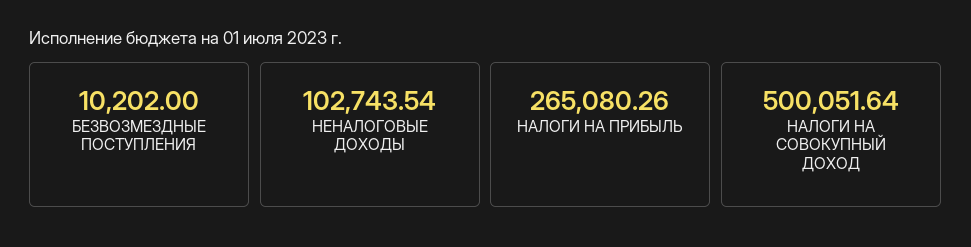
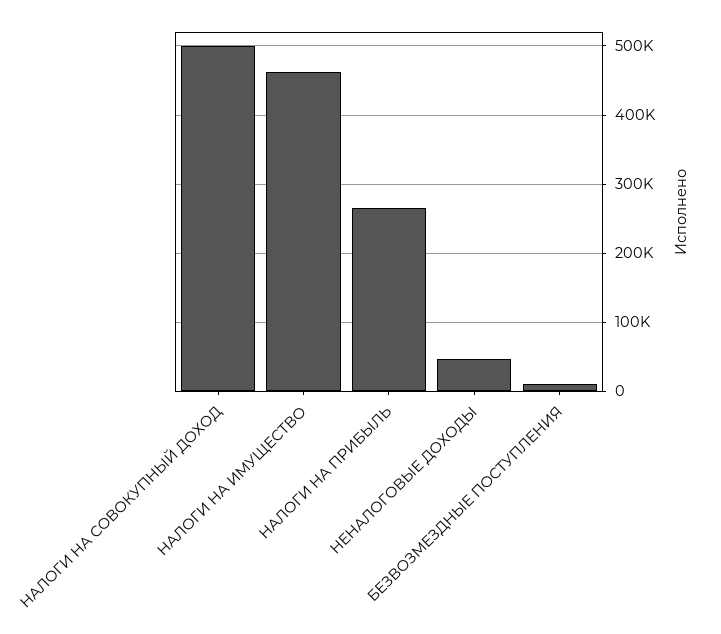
НЕНАЛОГОВЫЕ ДОХОДЫ: 102743.54 -> 50000
НАЛОГИ НА ИМУЩЕСТВО: none -> 460000

